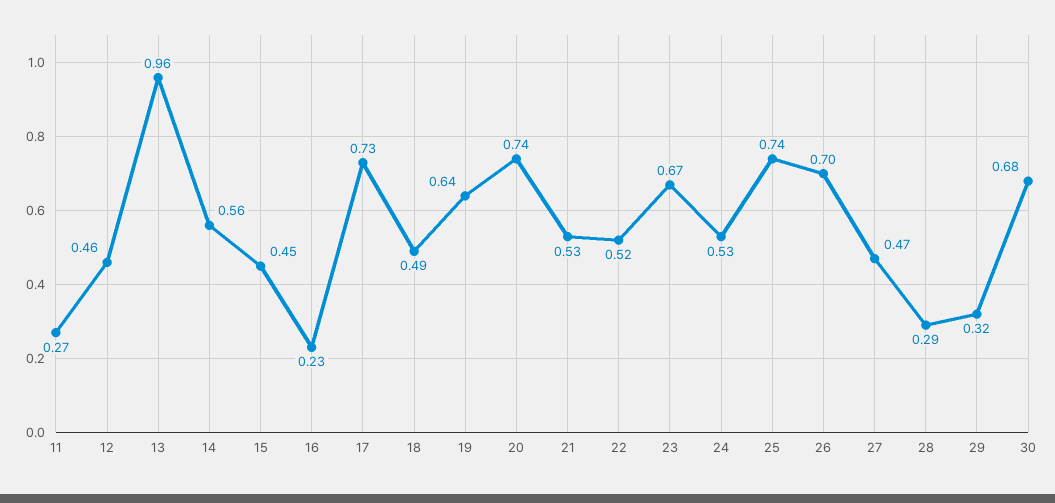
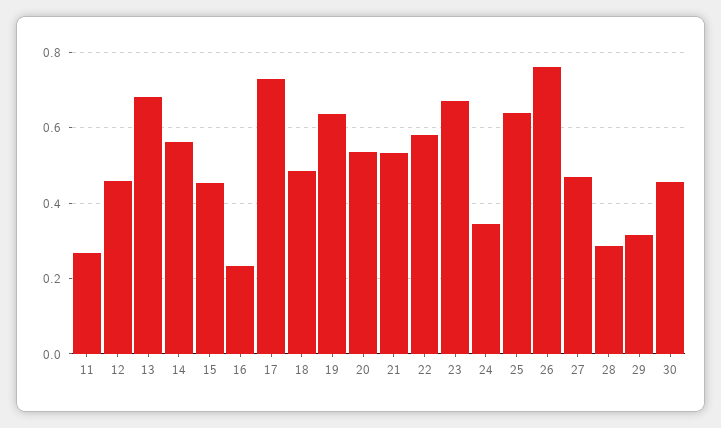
13: 0.96 -> 0.68
20: 0.74 -> 0.54
22: 0.52 -> 0.58
24: 0.53 -> 0.34
25: 0.74 -> 0.64
26: 0.7 -> 0.76
30: 0.68 -> 0.46

